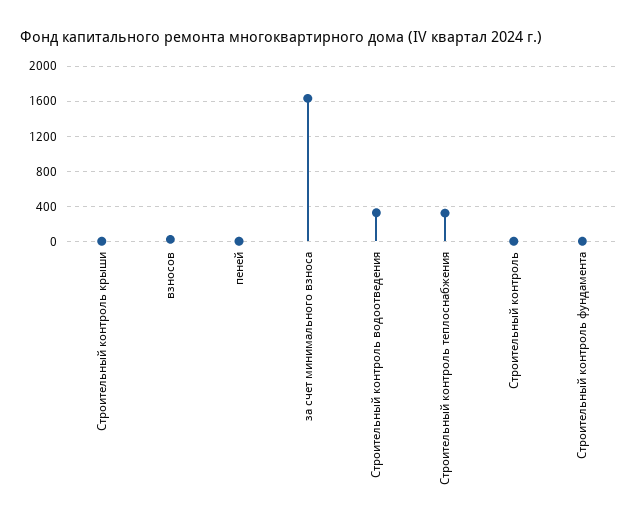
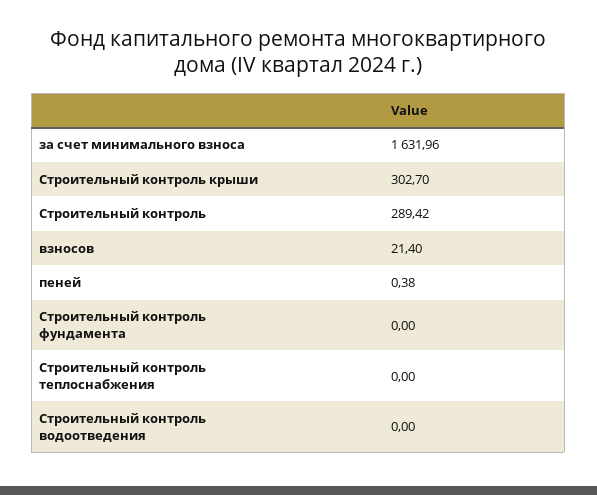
Строительный контроль крыши: 0 -> 302.7
Строительный контроль водоотведения: 300 -> 0
Строительный контроль теплоснабжения: 300 -> 0
Строительный контроль: 0 -> 289.42

